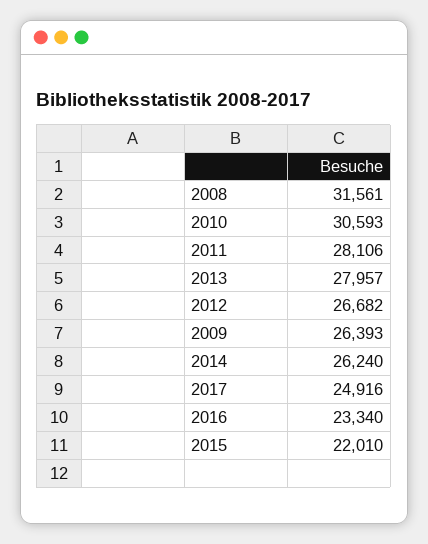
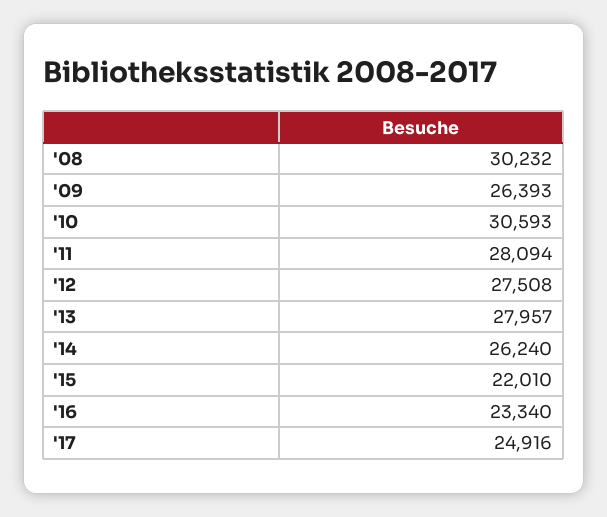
2008: 31561 -> 30232
2011: 28106 -> 28094
2012: 26682 -> 27508

